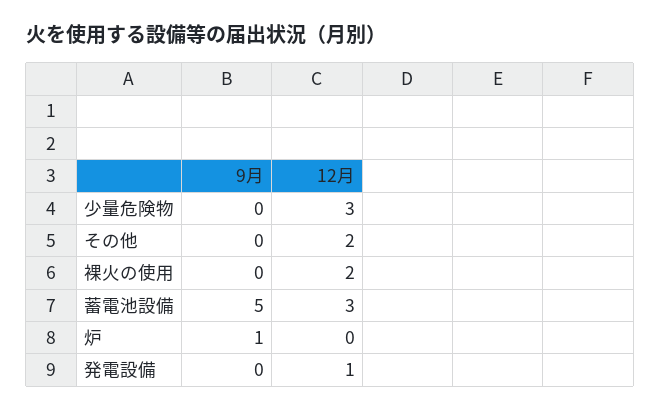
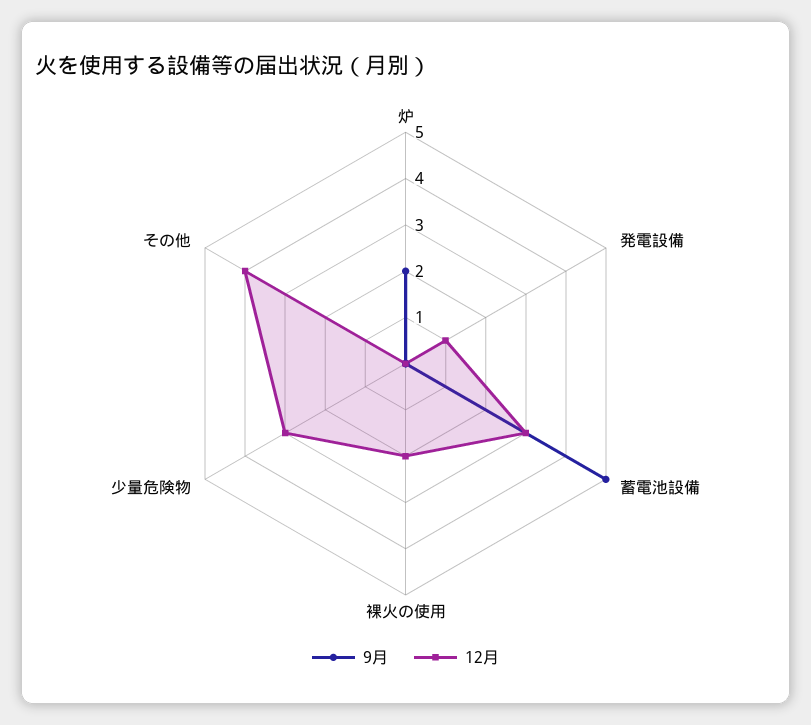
12月, その他: 2 -> 4
9月, 炉: 1 -> 2

